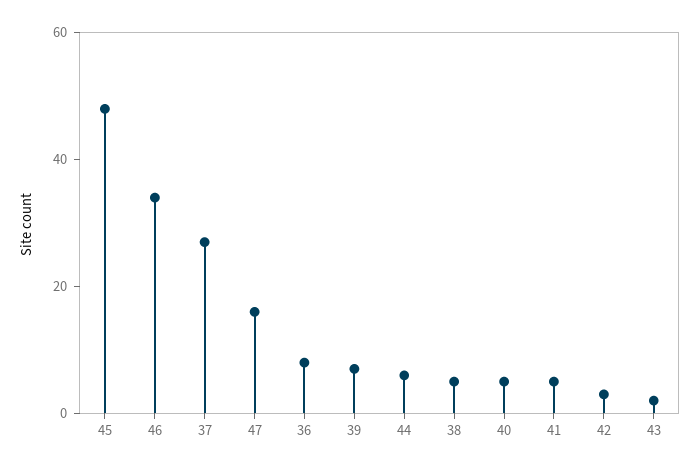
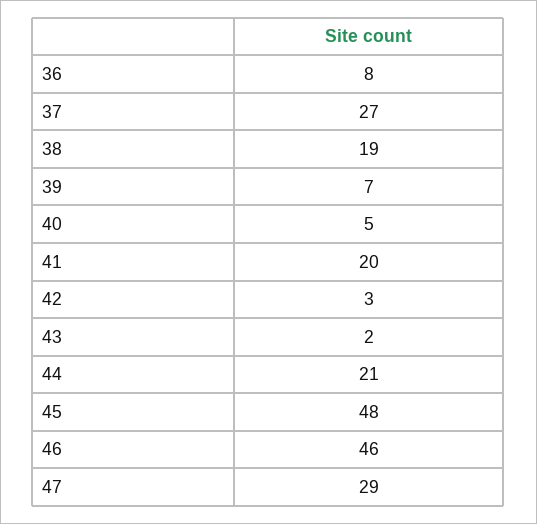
46: 35 -> 46
47: 15 -> 29
44: 5 -> 21
38: 5 -> 19
41: 5 -> 20

